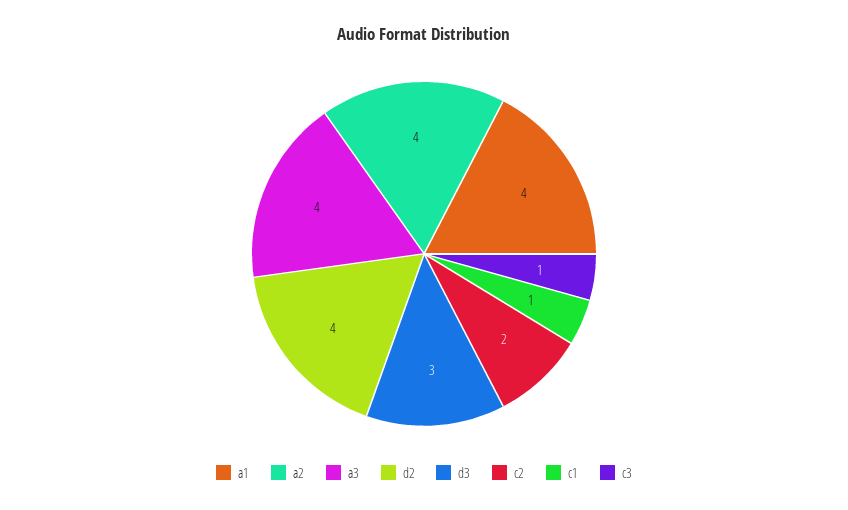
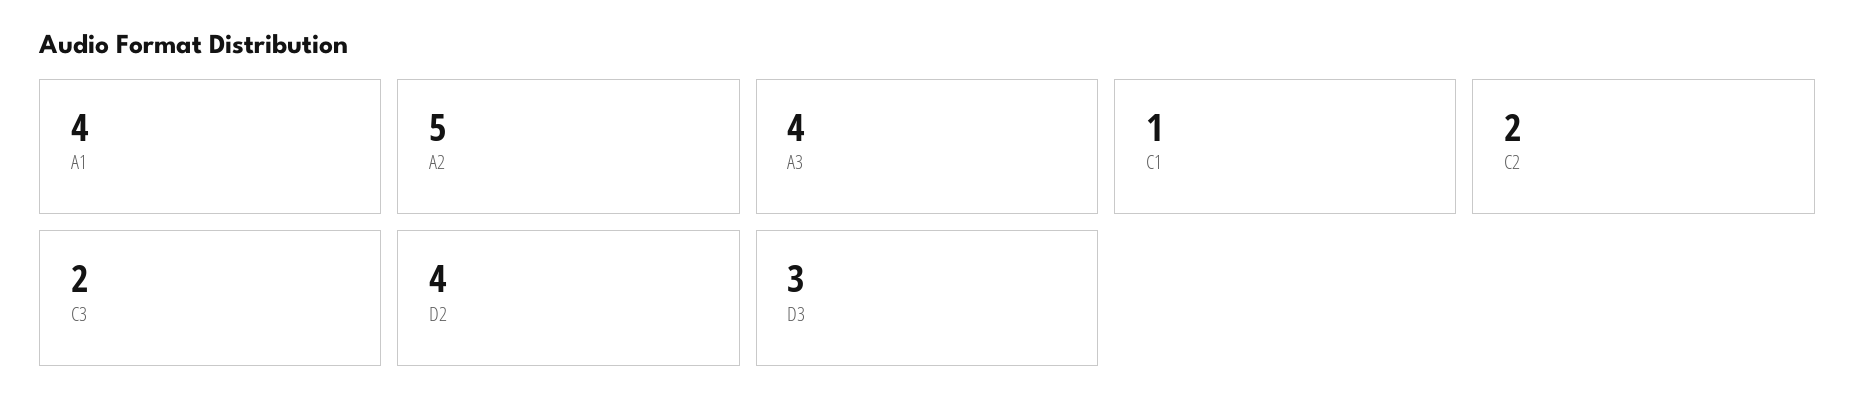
a2: 4 -> 5
c3: 1 -> 2

